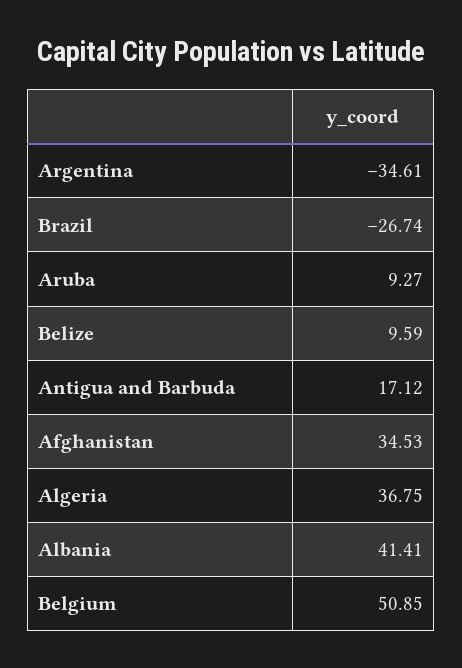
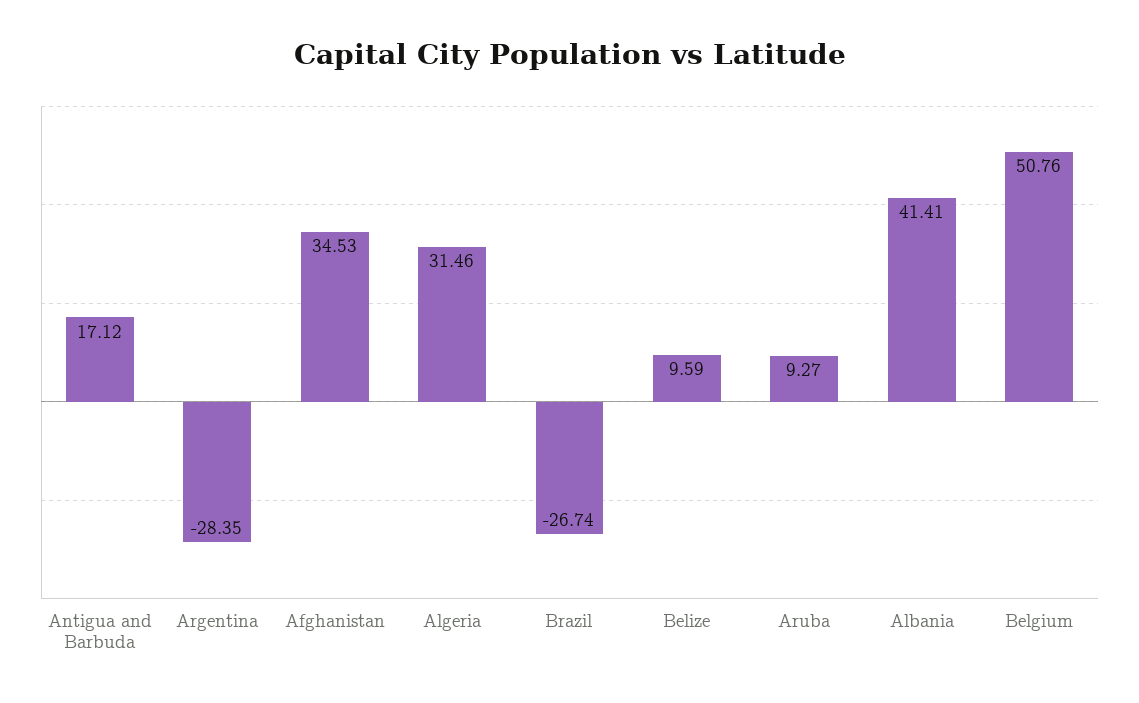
Argentina: -34.61 -> -28.35
Algeria: 36.75 -> 31.46
Belgium: 50.85 -> 50.76

